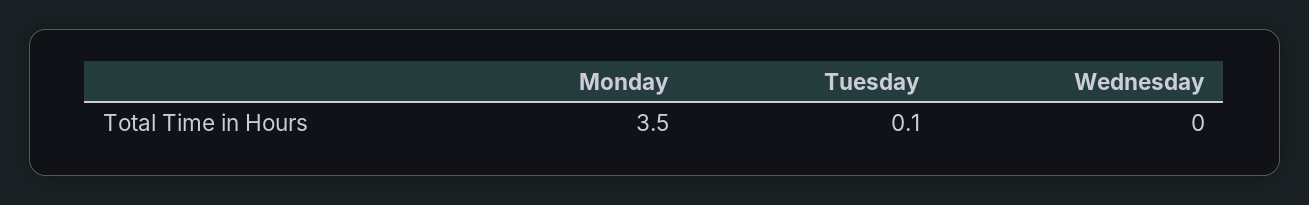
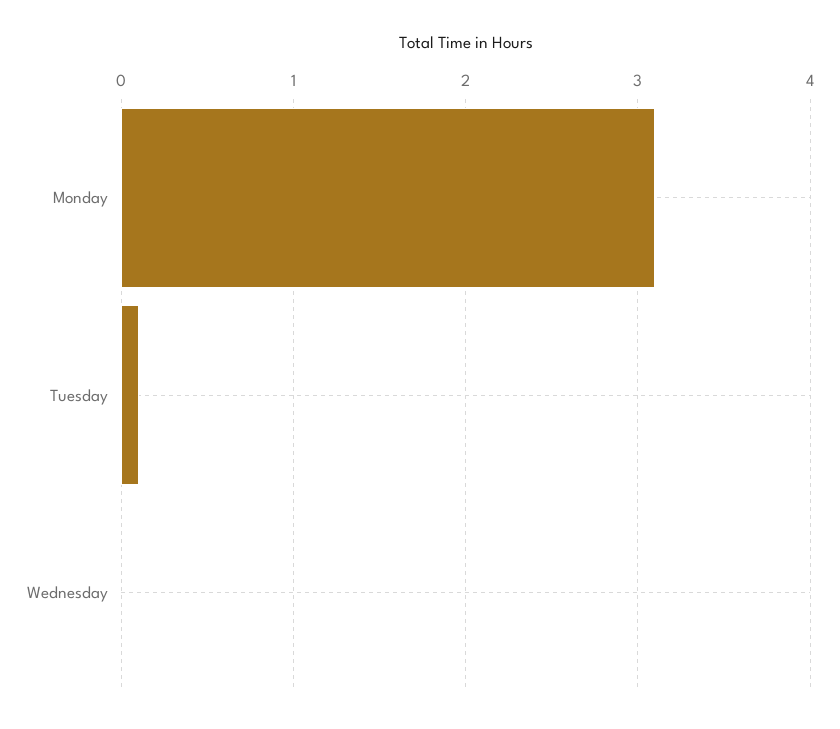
Monday: 3.5 -> 3.1

